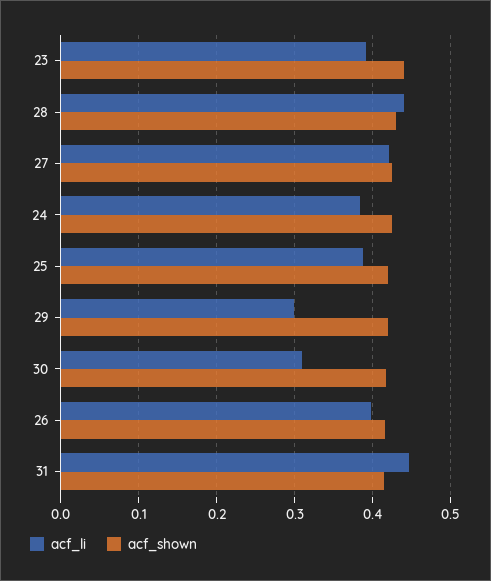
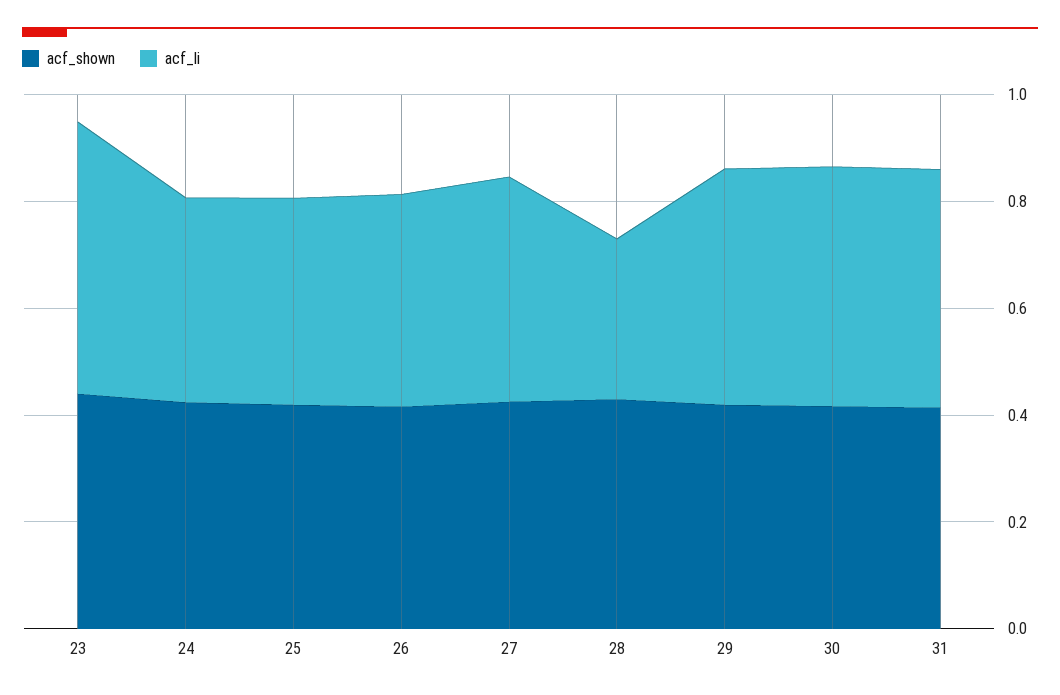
acf_li, 23: 0.39 -> 0.5
acf_li, 28: 0.44 -> 0.3
acf_li, 29: 0.3 -> 0.45
acf_li, 30: 0.31 -> 0.45

